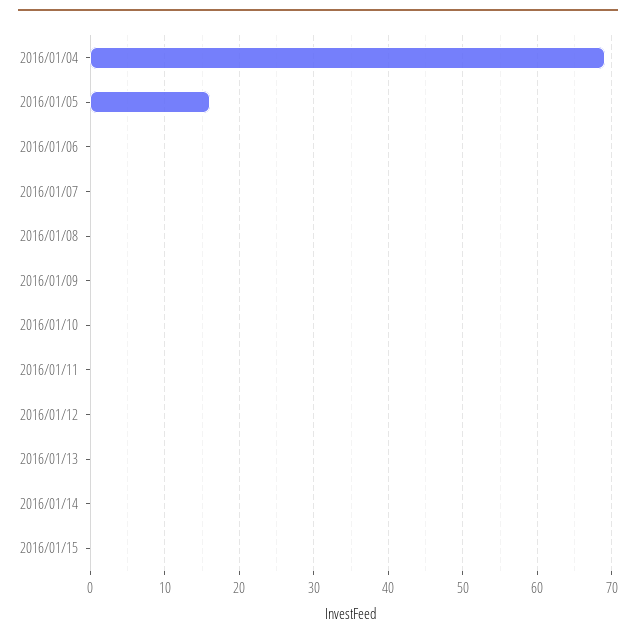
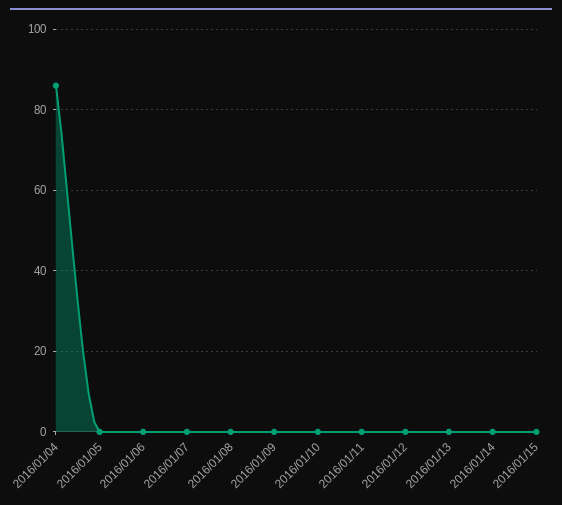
2016/01/04: 69 -> 85
2016/01/05: 16 -> 0

